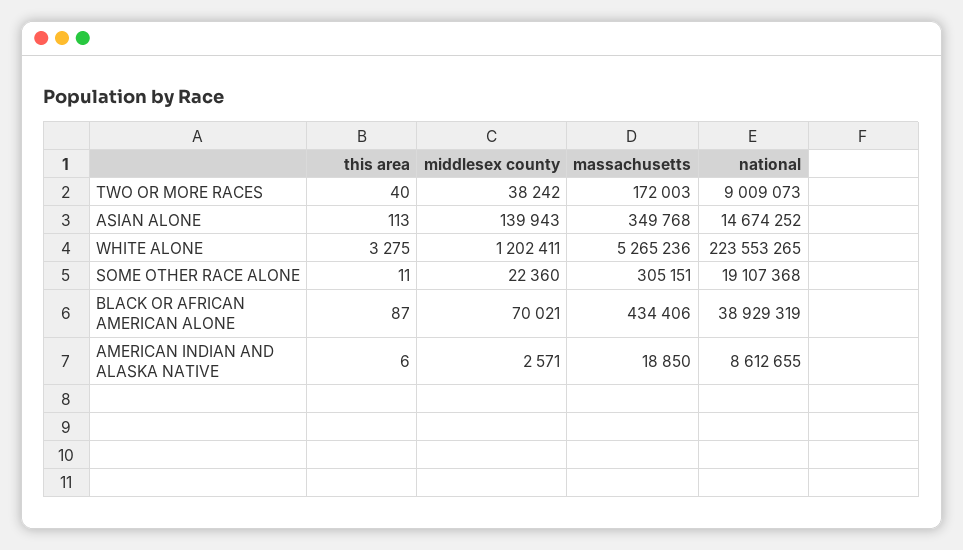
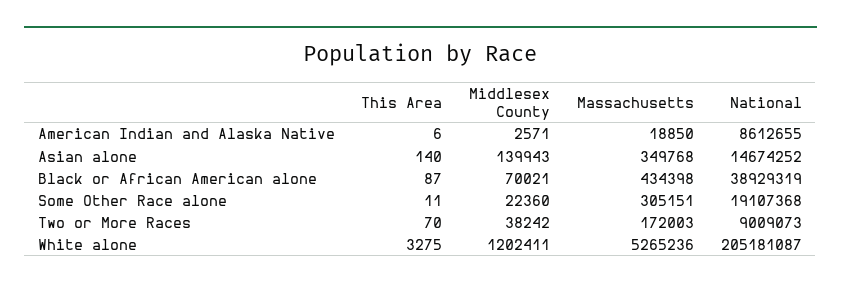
this area, TWO OR MORE RACES: 40 -> 70
this area, ASIAN ALONE: 113 -> 140
national, WHITE ALONE: 223553265 -> 205181087
massachusetts, BLACK OR AFRICAN AMERICAN ALONE: 434406 -> 434398

